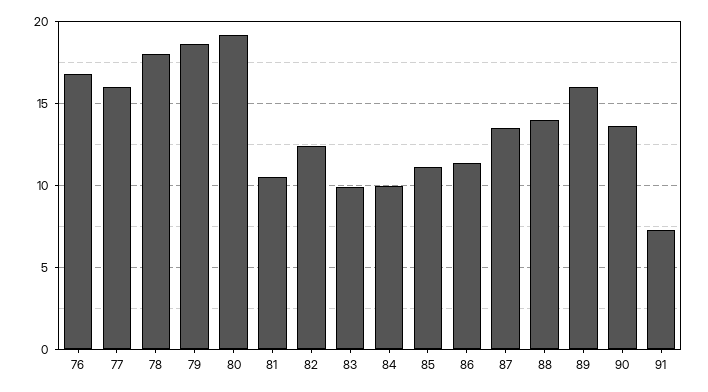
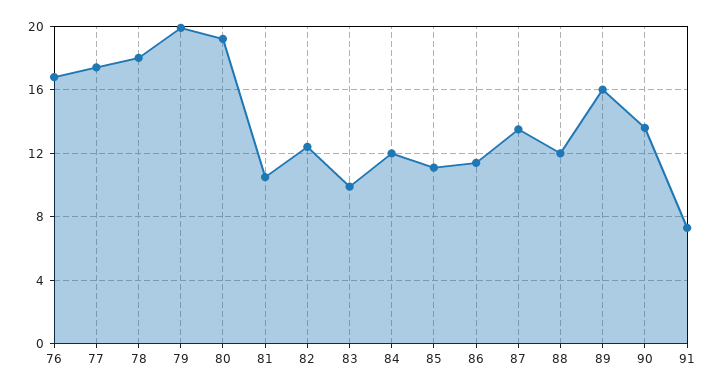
77: 16 -> 17.5
79: 18.5 -> 20
84: 10 -> 12
88: 14 -> 12

